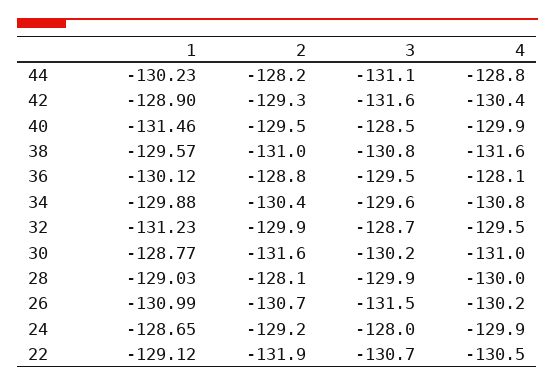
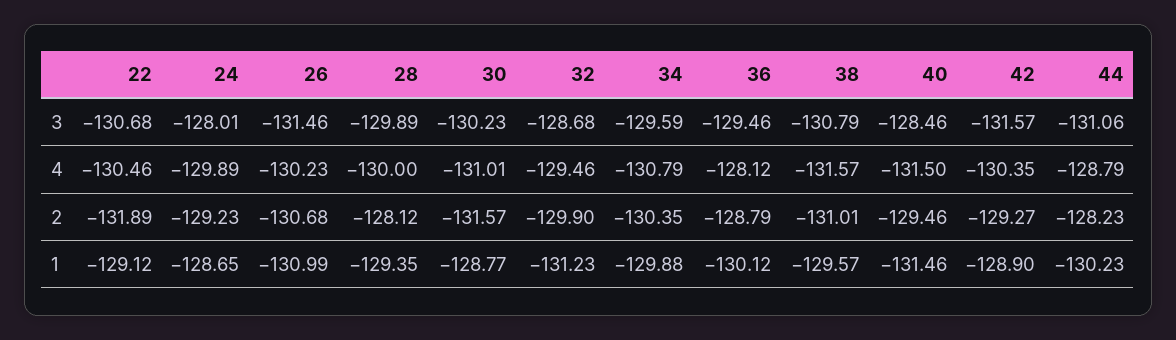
4, 40: -129.9 -> -131.5
1, 28: -129.03 -> -129.35

